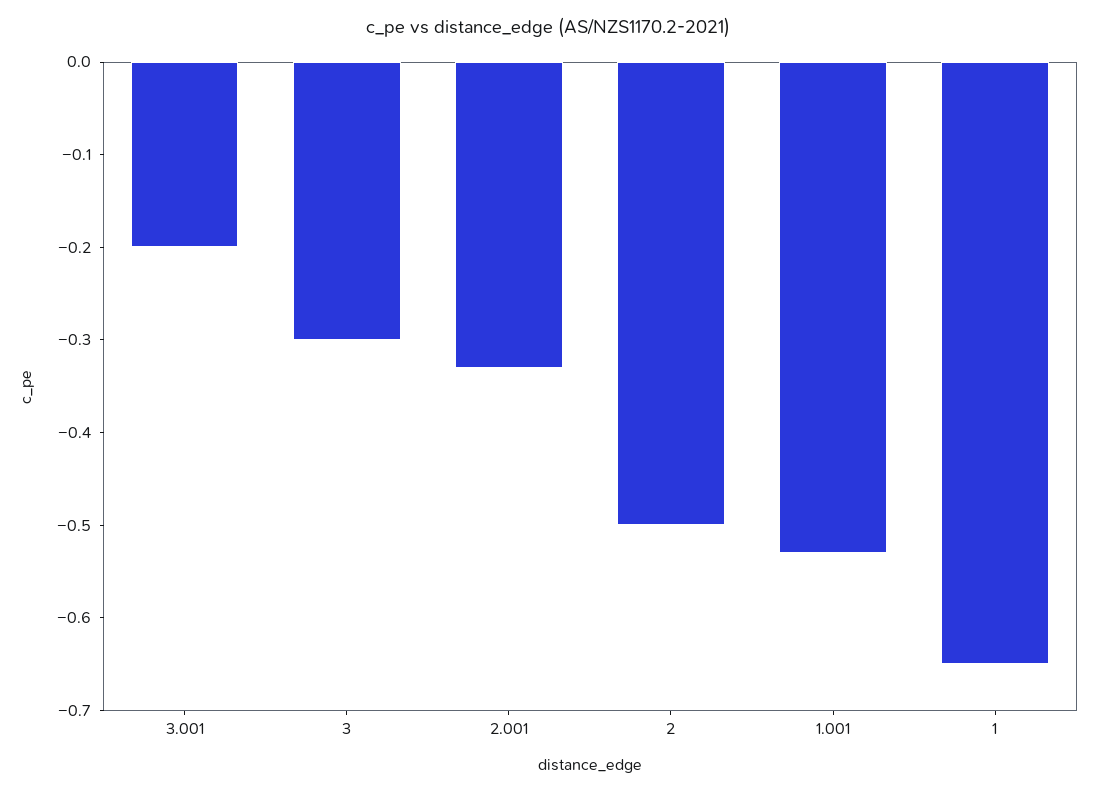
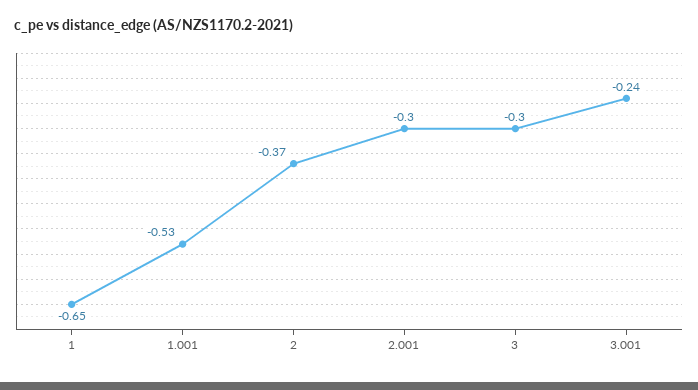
3.001: -0.2 -> -0.24
2.001: -0.33 -> -0.3
2: -0.5 -> -0.37

